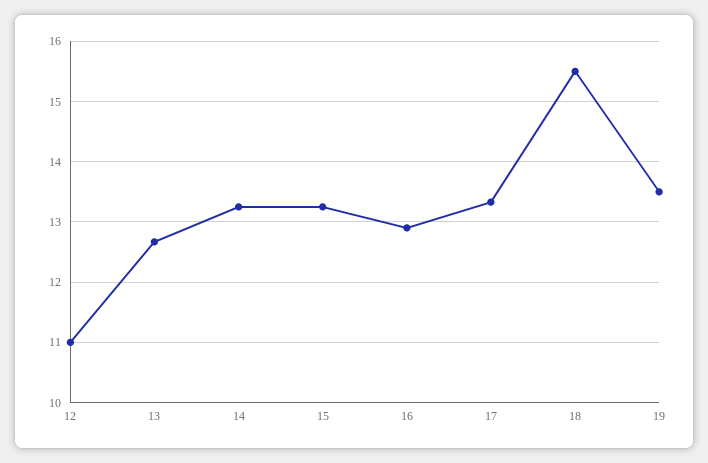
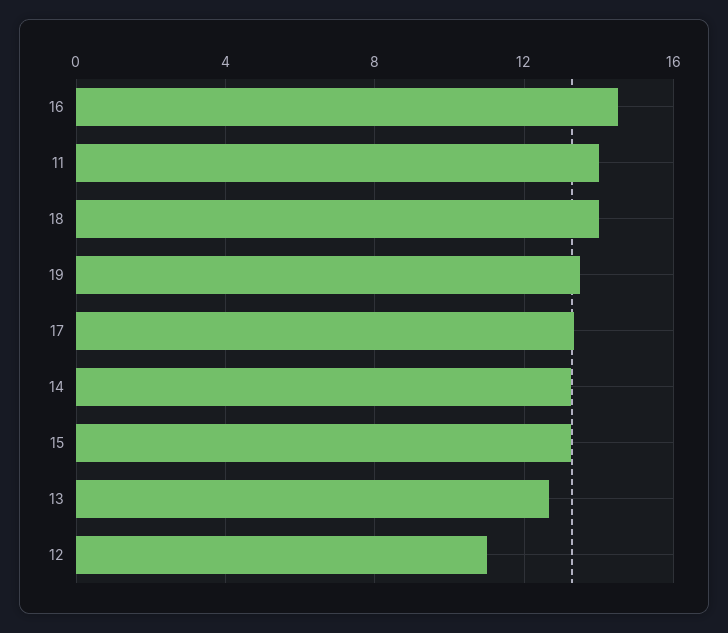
16: 12.9 -> 14.5
18: 15.5 -> 14
11: none -> 14

